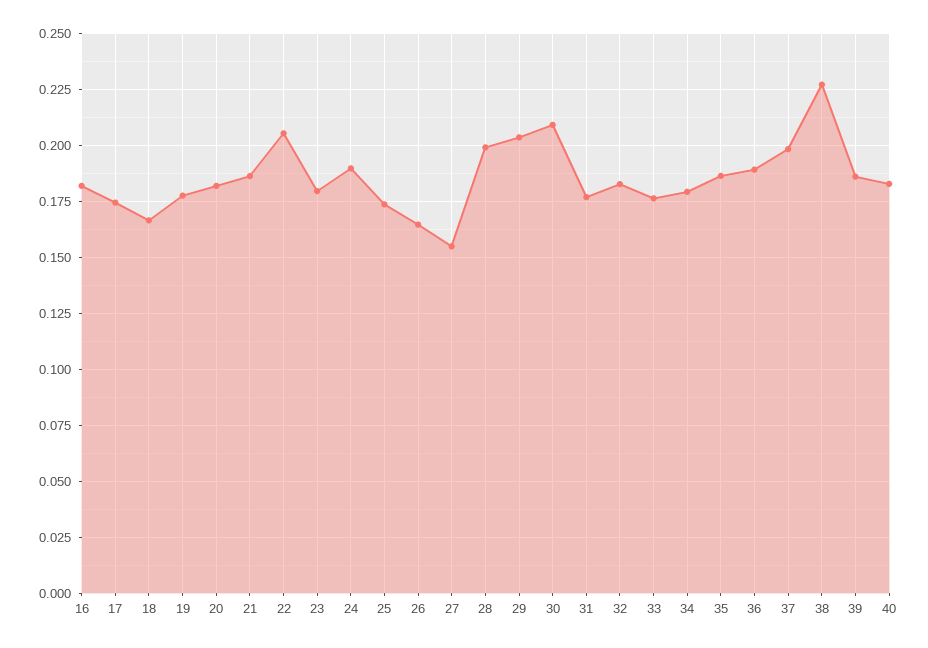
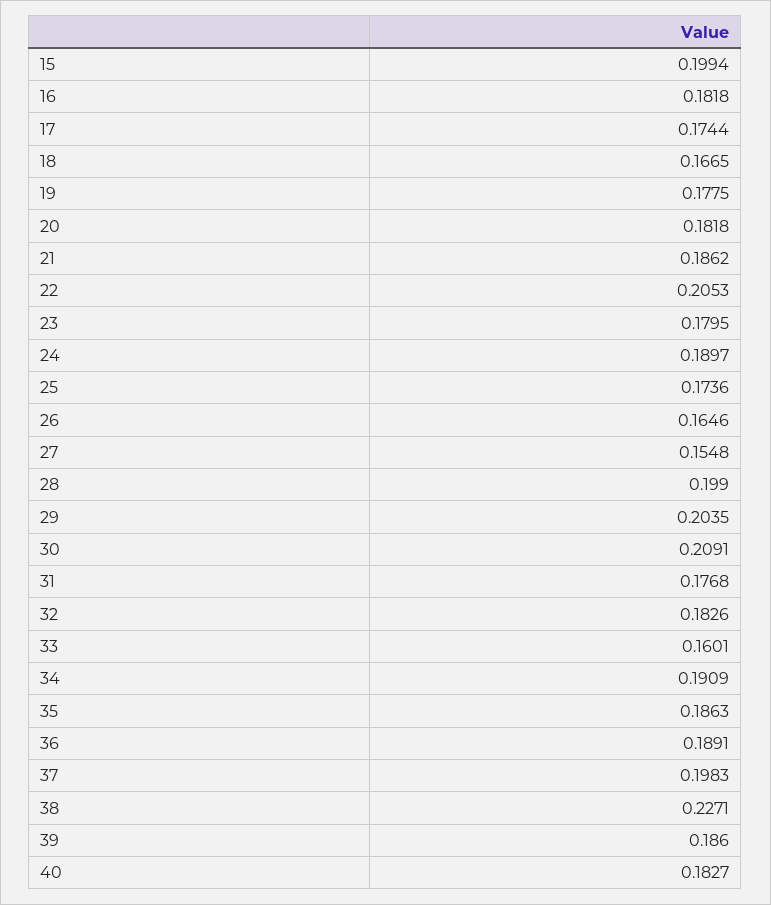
33: 0.175 -> 0.1601
34: 0.18 -> 0.1909
15: none -> 0.1994

